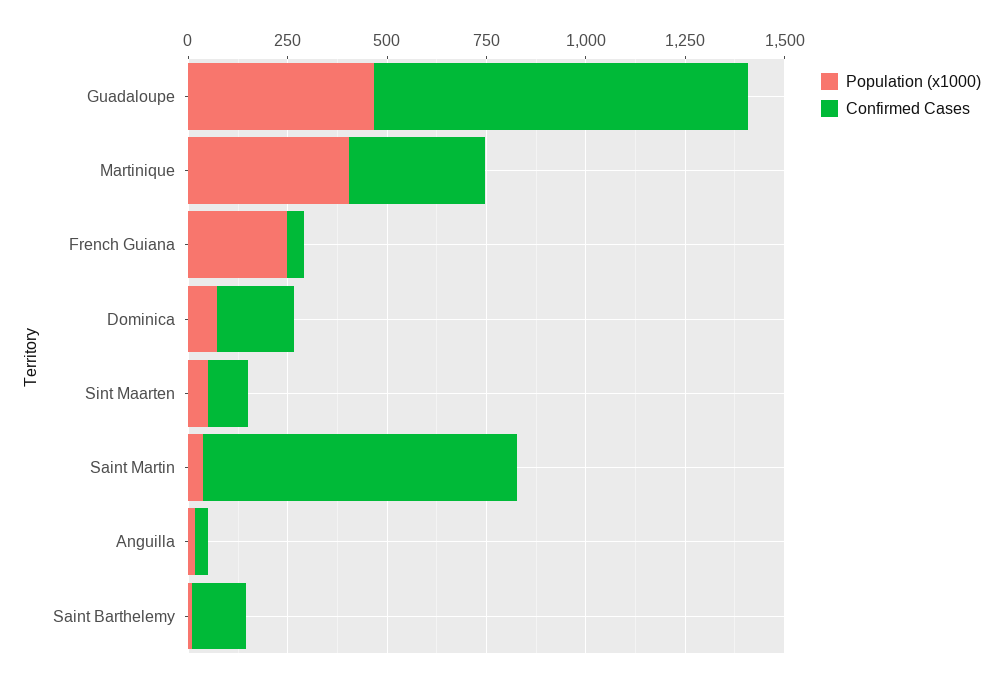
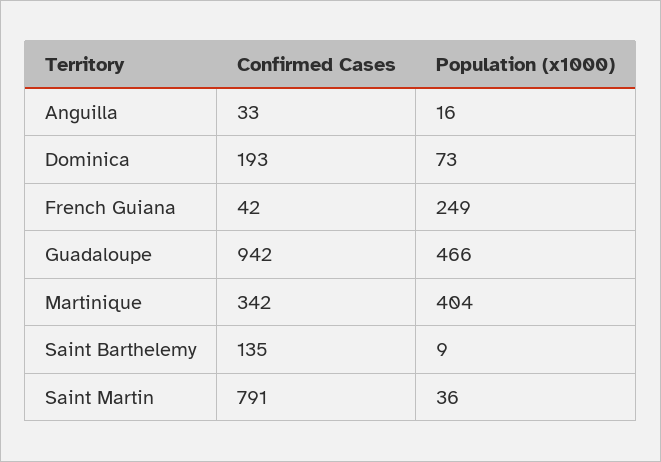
Population (x1000), Sint Maarten: 50 -> none
Confirmed Cases, Sint Maarten: 100 -> none

